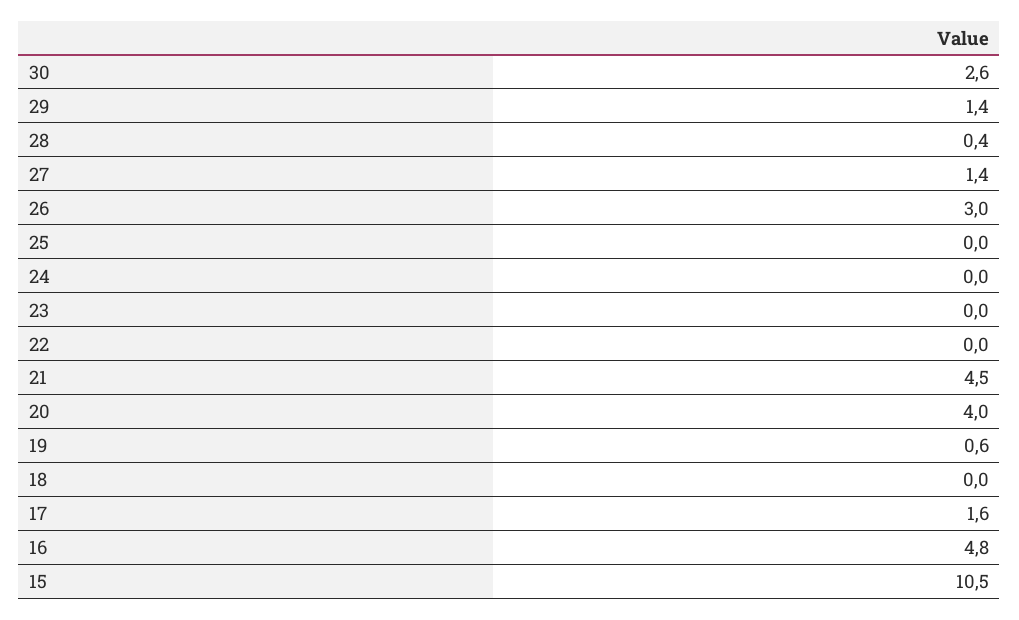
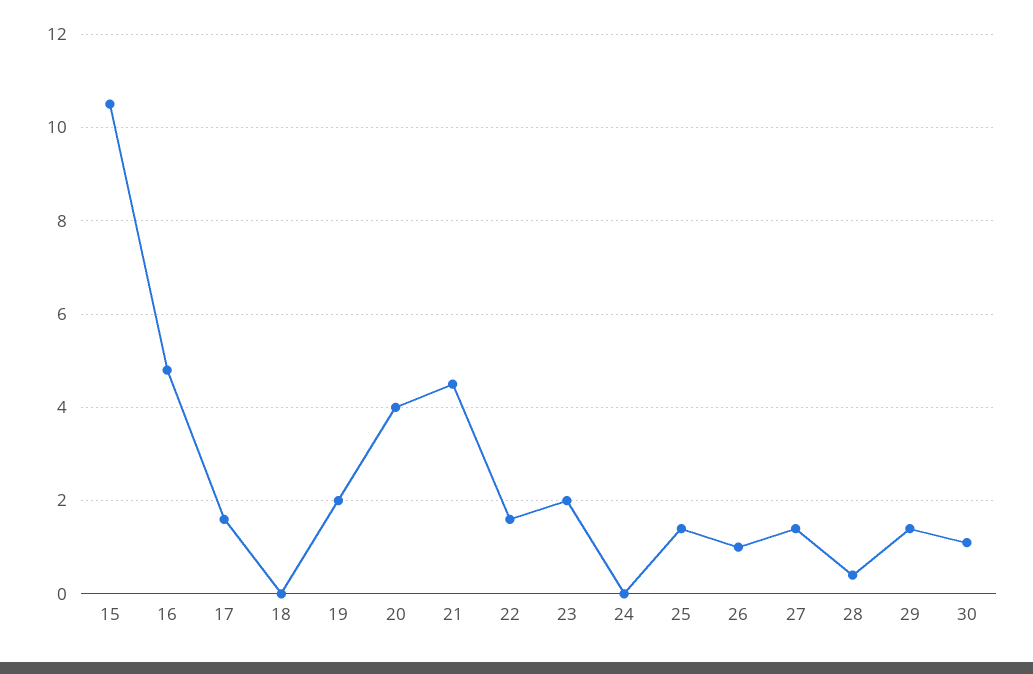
30: 2.6 -> 1
26: 3 -> 1
25: 0 -> 1.5
23: 0 -> 2
22: 0 -> 1.5
19: 0.6 -> 2

